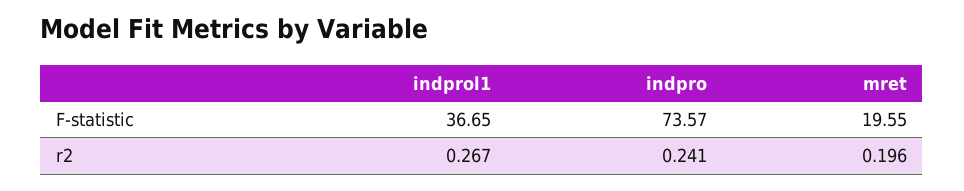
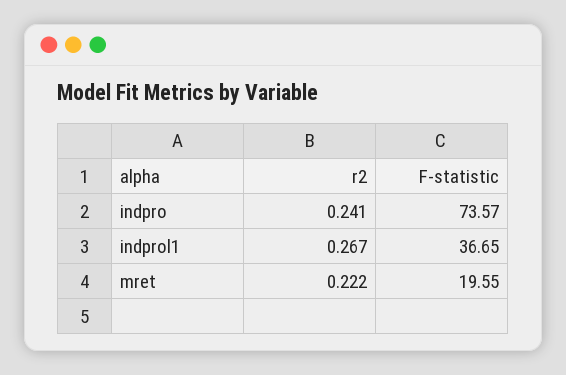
mret, r2: 0.196 -> 0.222

